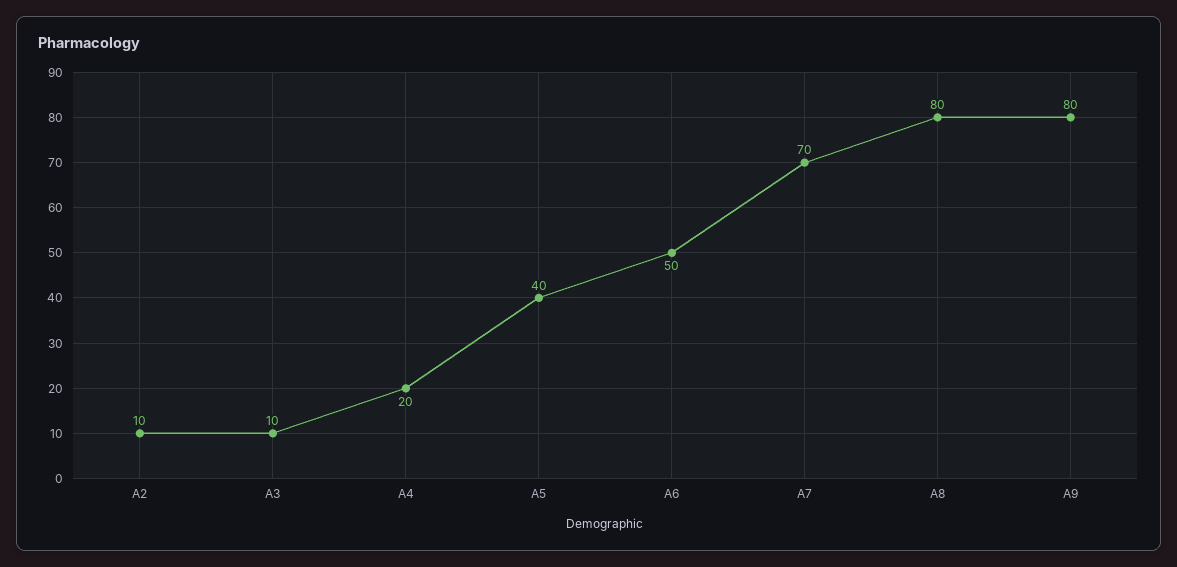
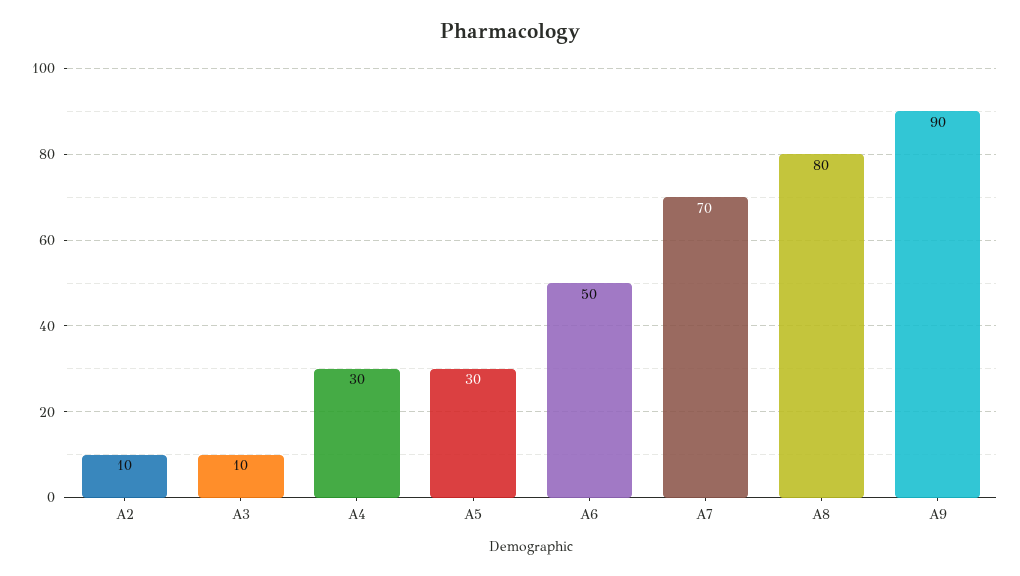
A4: 20 -> 30
A5: 40 -> 30
A9: 80 -> 90

